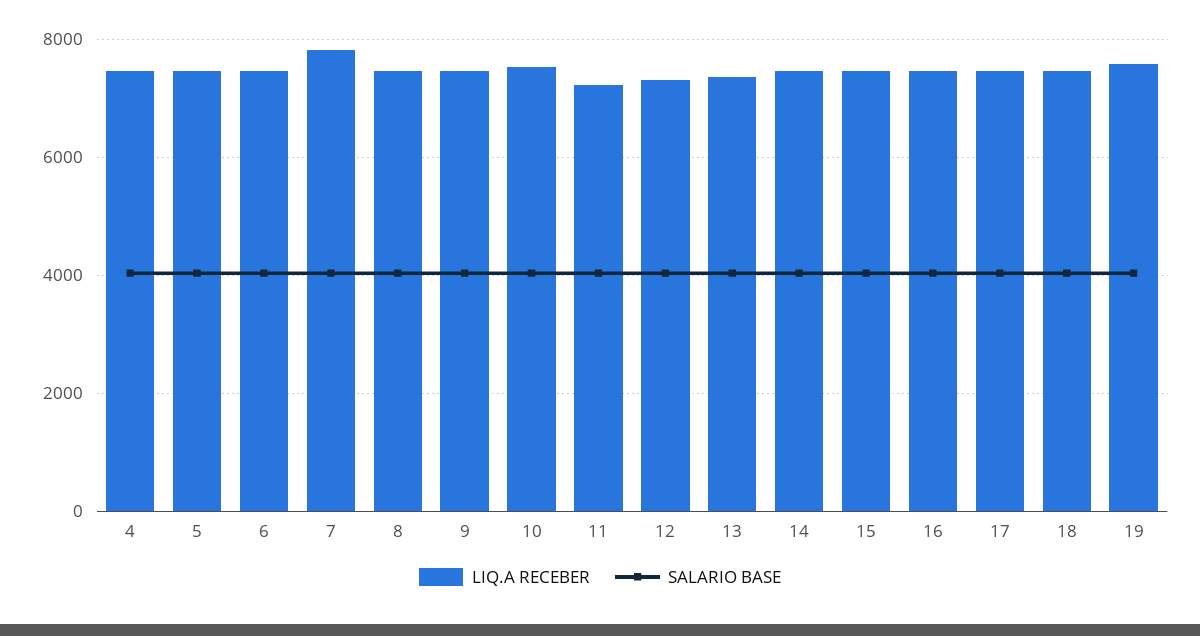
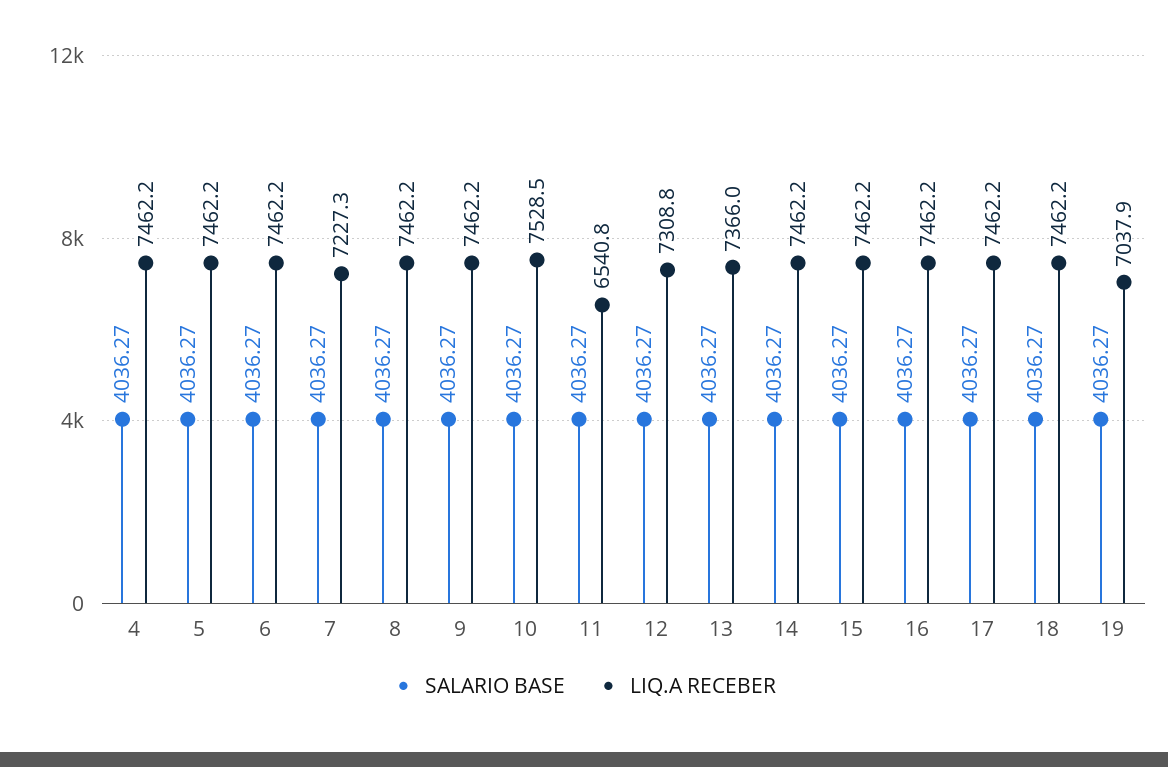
LIQ.A RECEBER, 7: 7800 -> 7227.3
LIQ.A RECEBER, 11: 7200 -> 6540.8
LIQ.A RECEBER, 19: 7600 -> 7037.9

